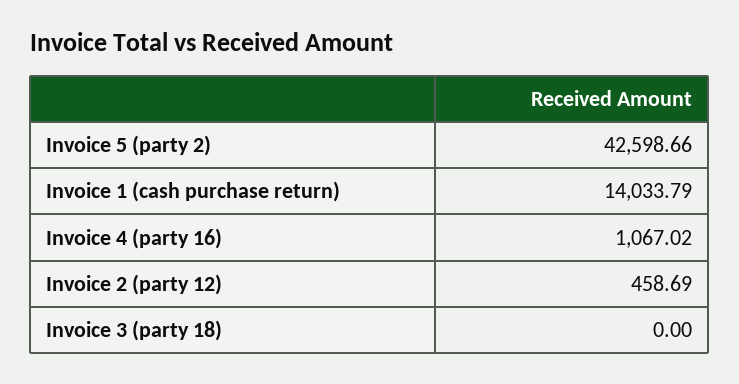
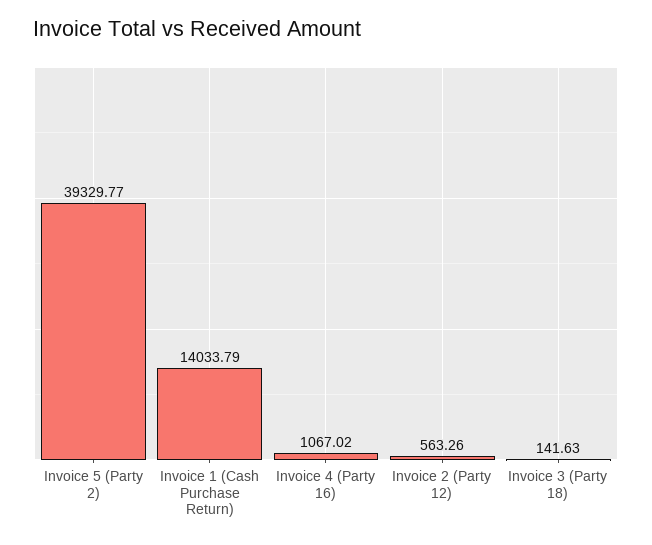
Invoice 5 (party 2): 42598.66 -> 39329.77
Invoice 2 (party 12): 458.69 -> 563.26
Invoice 3 (party 18): 0 -> 141.63

